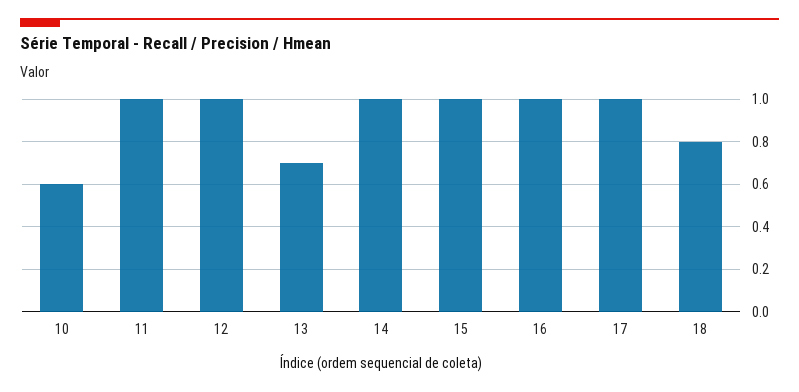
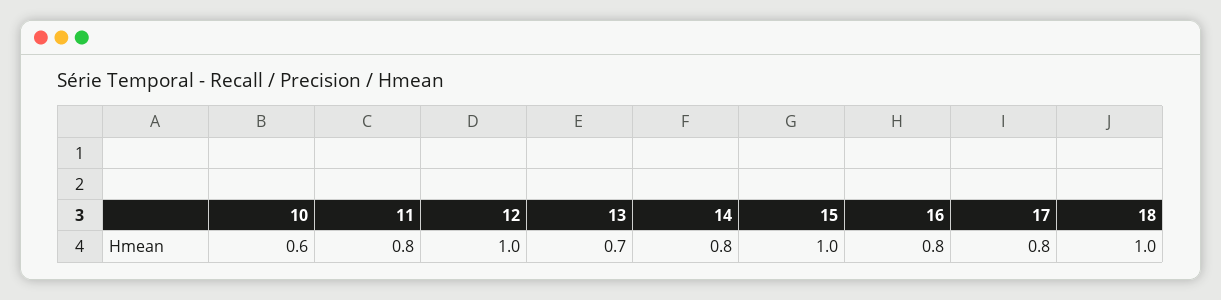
11: 1 -> 0.8
14: 1 -> 0.8
16: 1 -> 0.8
17: 1 -> 0.8
18: 0.8 -> 1

